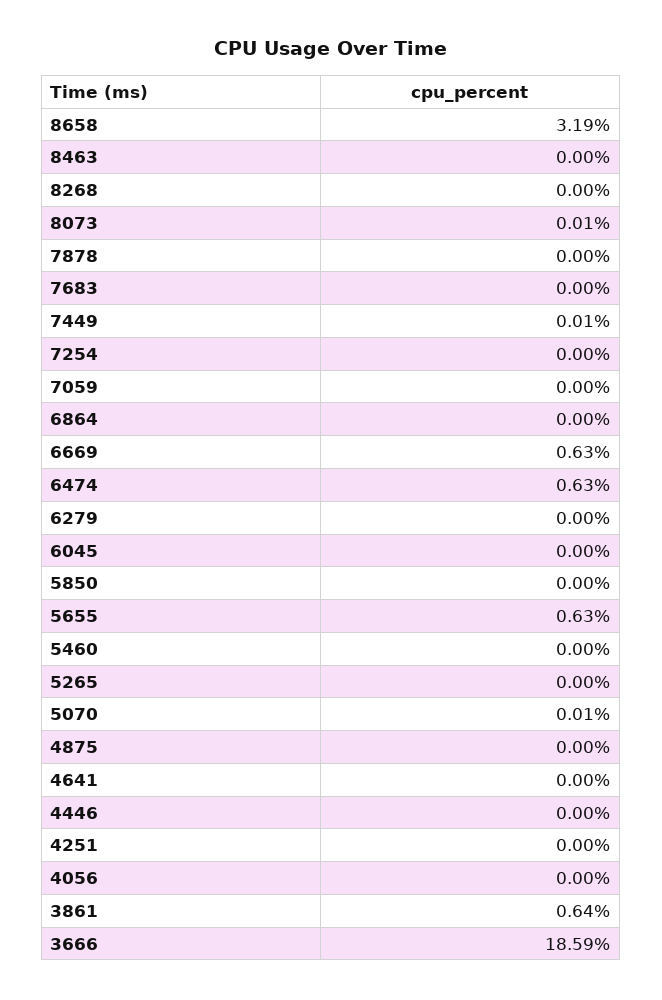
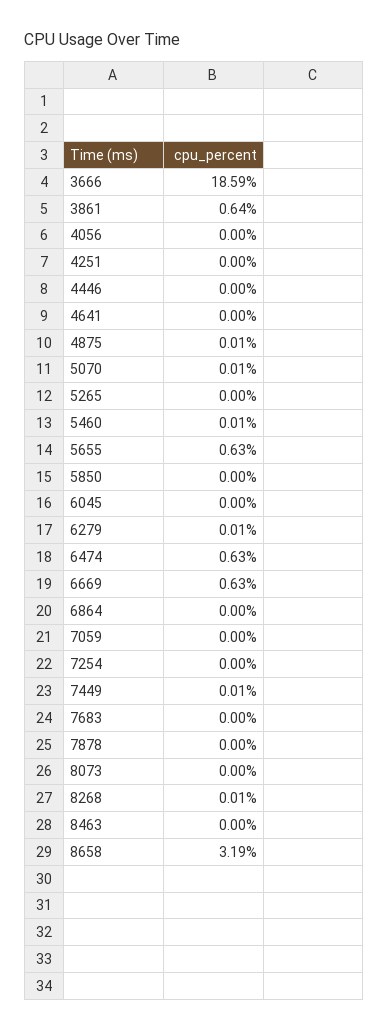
8268: 0 -> 0.01
8073: 0.01 -> 0
6279: 0 -> 0.01
5460: 0 -> 0.01
4875: 0 -> 0.01

